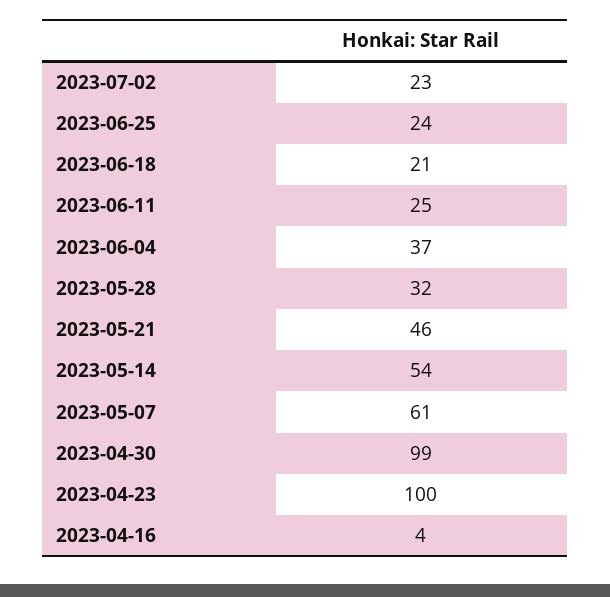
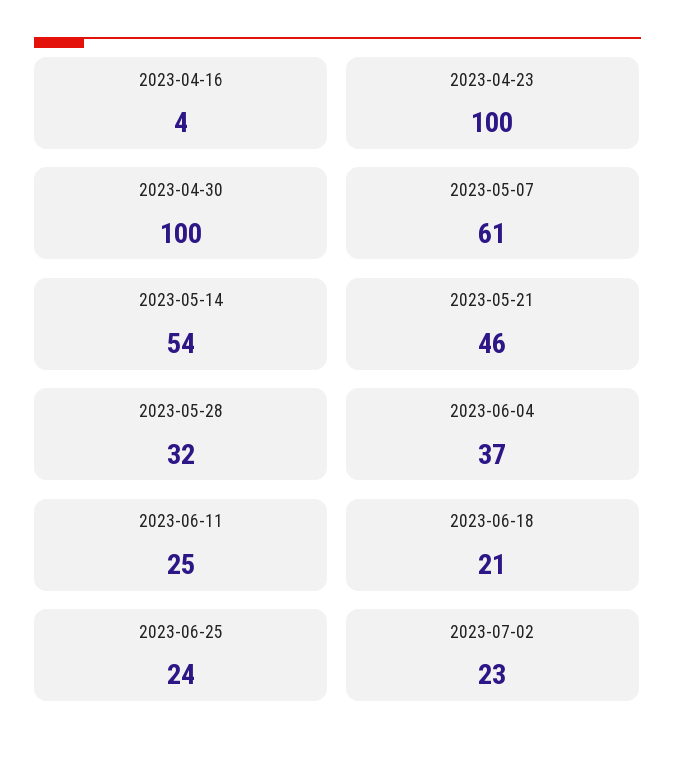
2023-04-30: 99 -> 100

